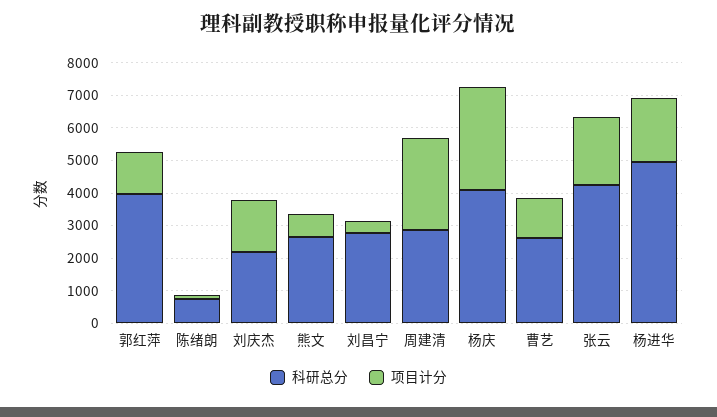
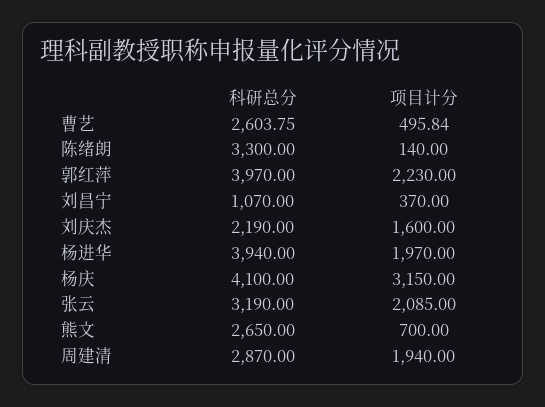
项目计分, 郭红萍: 1250 -> 2230
科研总分, 陈绪朗: 750 -> 3300
科研总分, 刘昌宁: 2750 -> 1070
项目计分, 周建清: 2750 -> 1940
项目计分, 曹艺: 1250 -> 495.84
科研总分, 张云: 4250 -> 3190
科研总分, 杨进华: 5000 -> 3940

